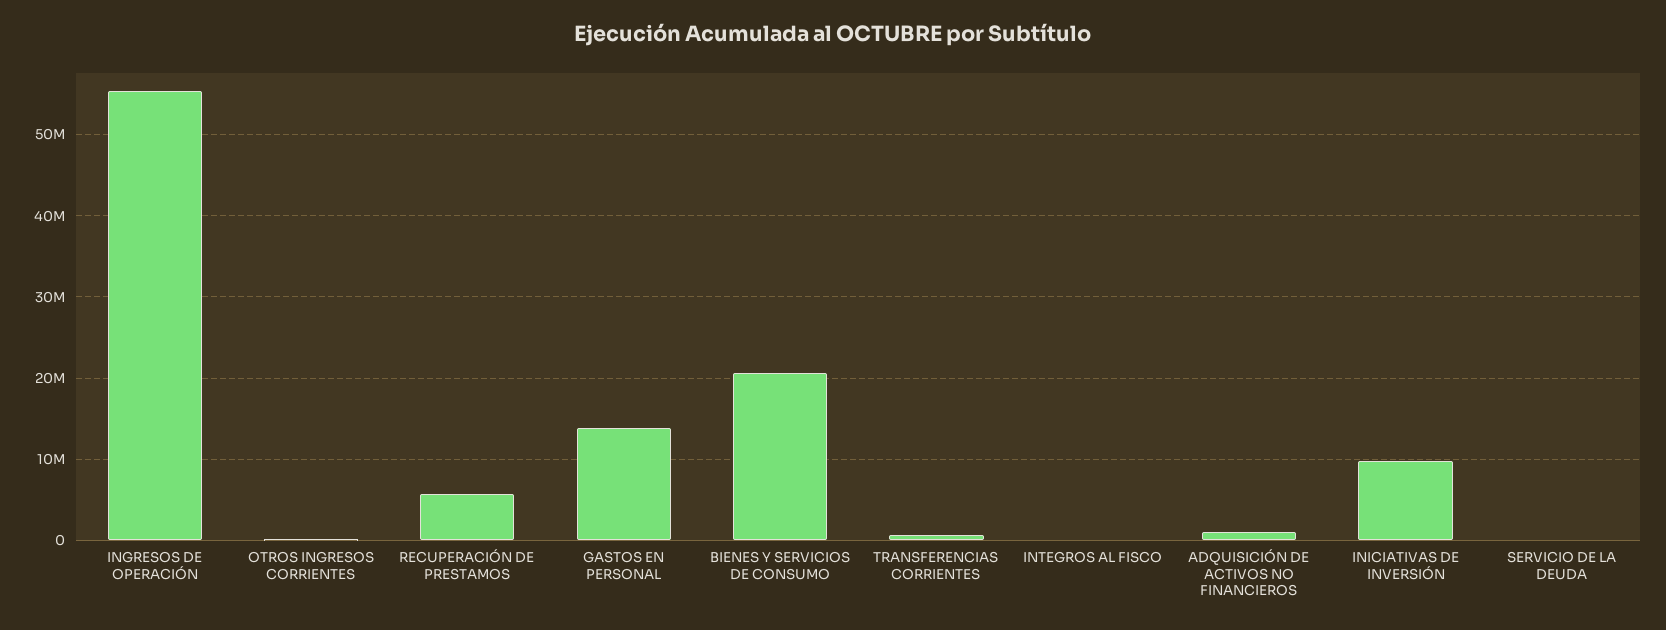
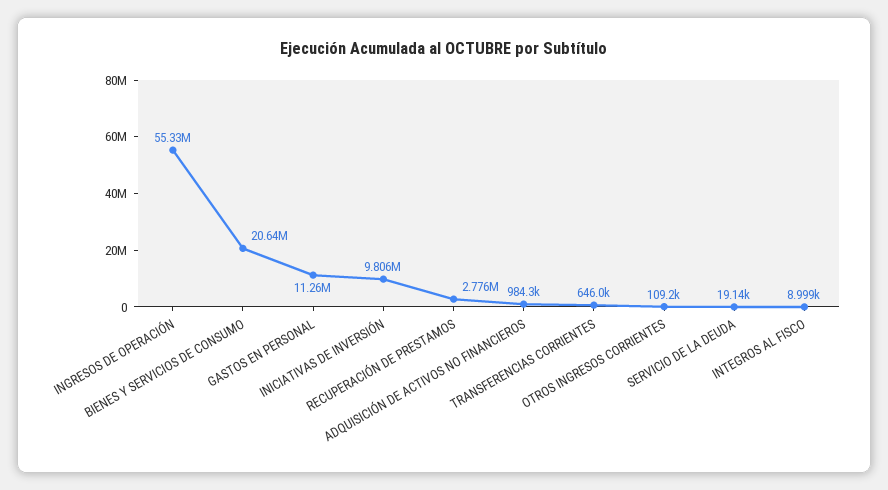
RECUPERACIÓN DE PRESTAMOS: 6000000 -> 2776000
GASTOS EN PERSONAL: 14000000 -> 11260000

